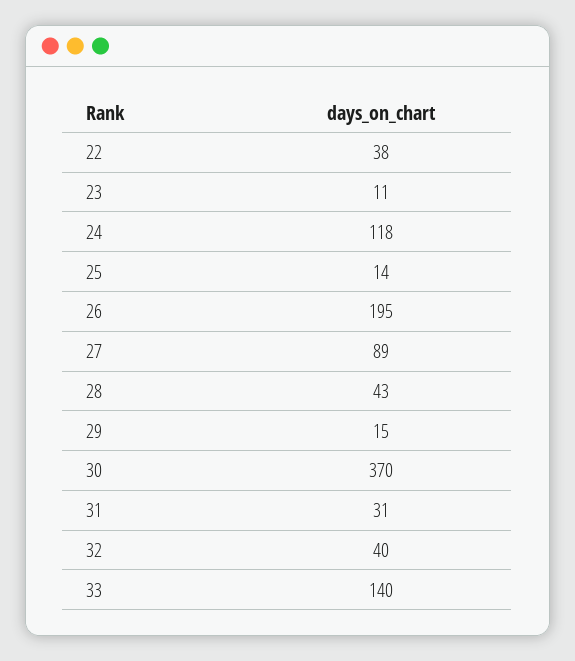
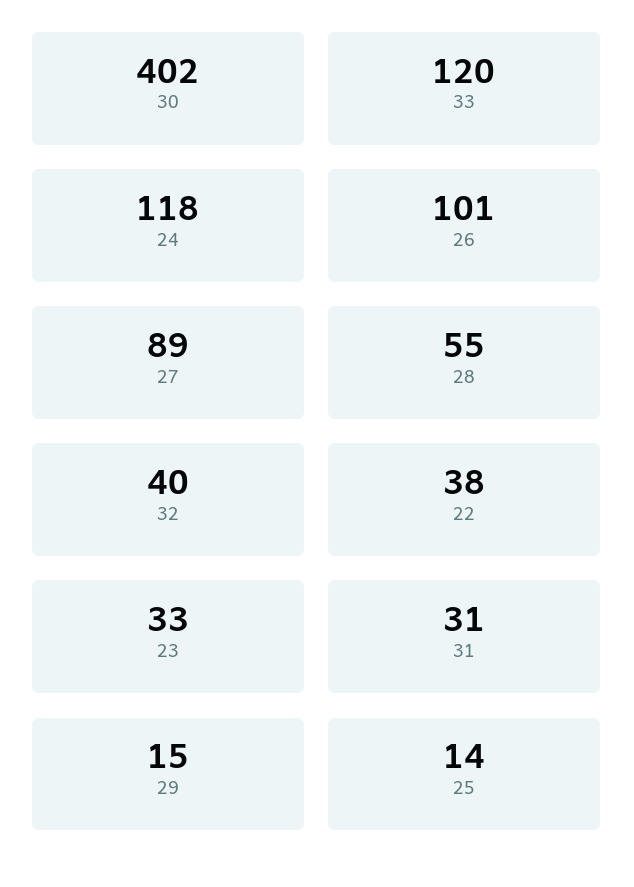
23: 11 -> 33
26: 195 -> 101
28: 43 -> 55
30: 370 -> 402
33: 140 -> 120

